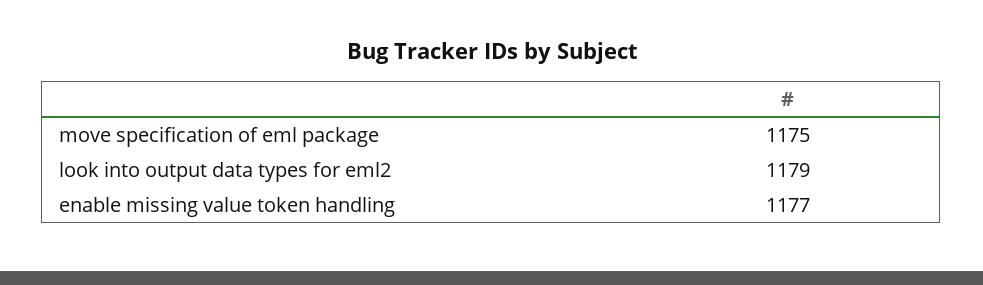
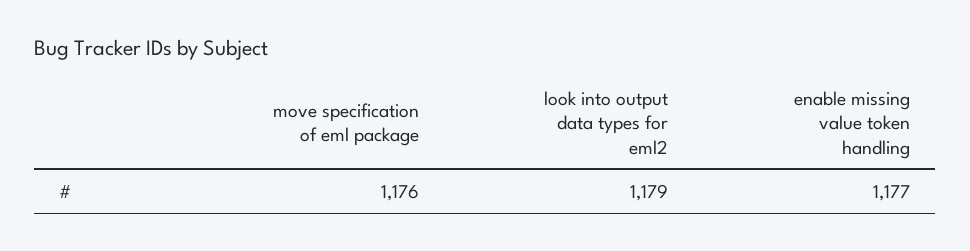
move specification of eml package: 1175 -> 1176

